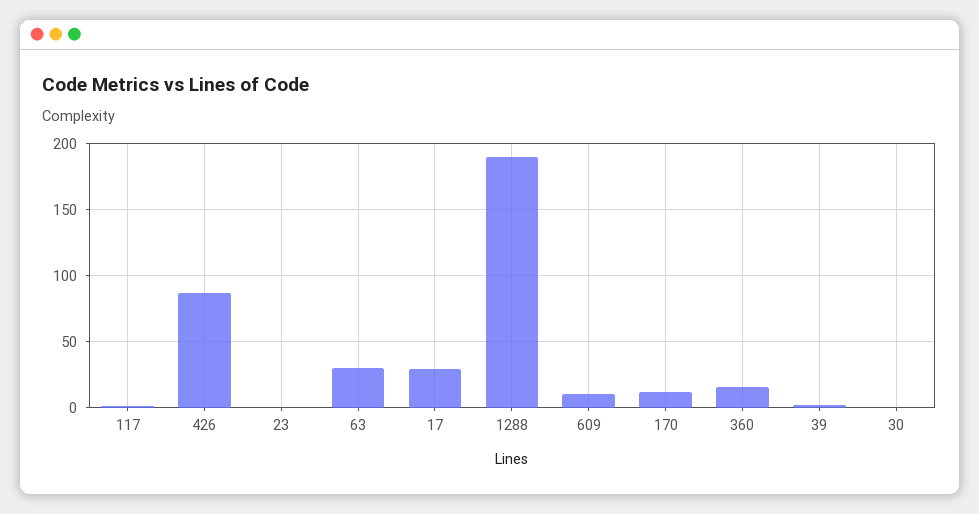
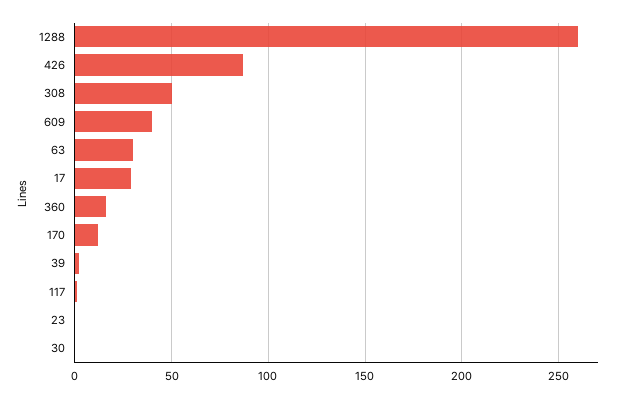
1288: 190 -> 260
609: 10 -> 40
308: none -> 50

